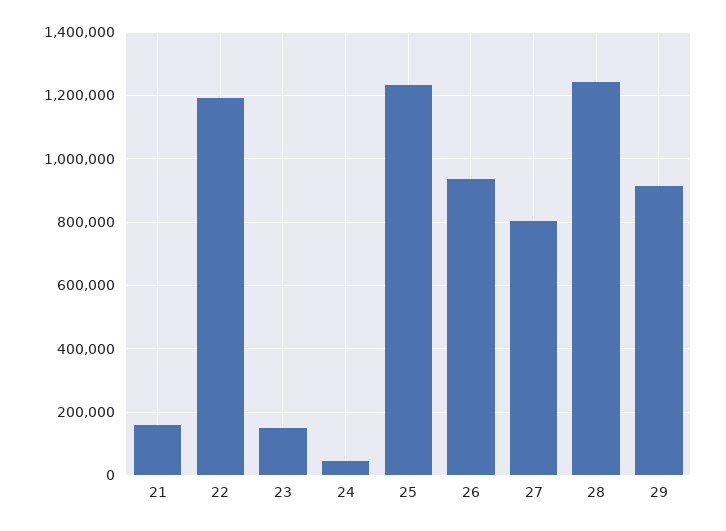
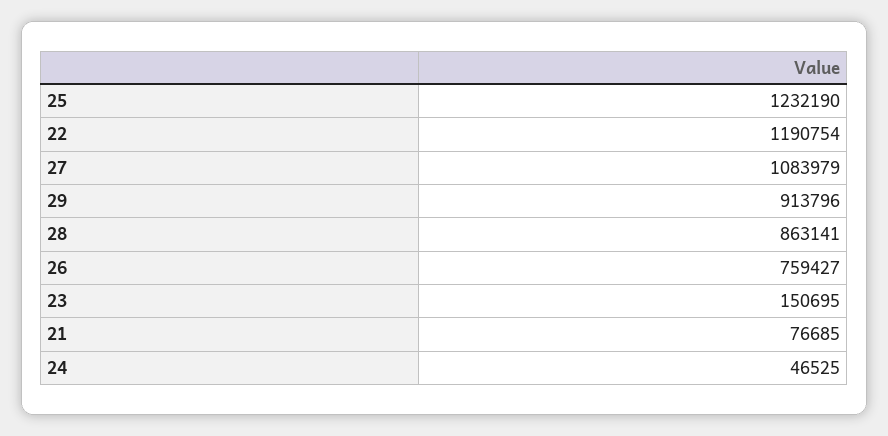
21: 160000 -> 76685
26: 940000 -> 759427
27: 800000 -> 1083979
28: 1240000 -> 863141

